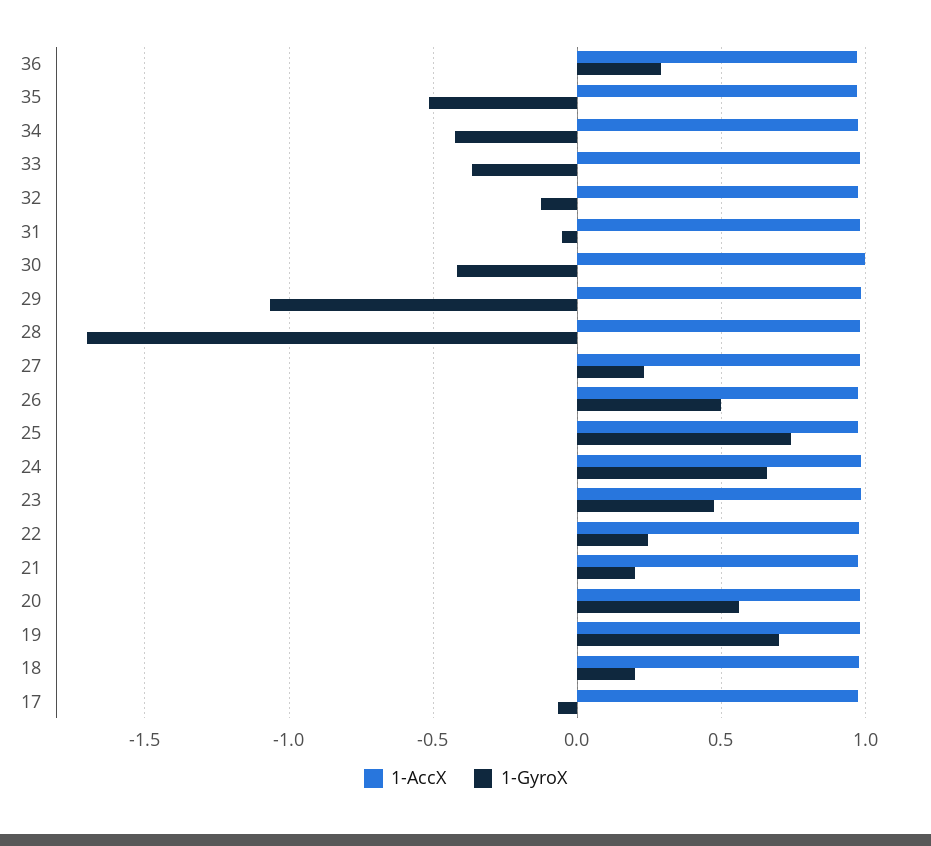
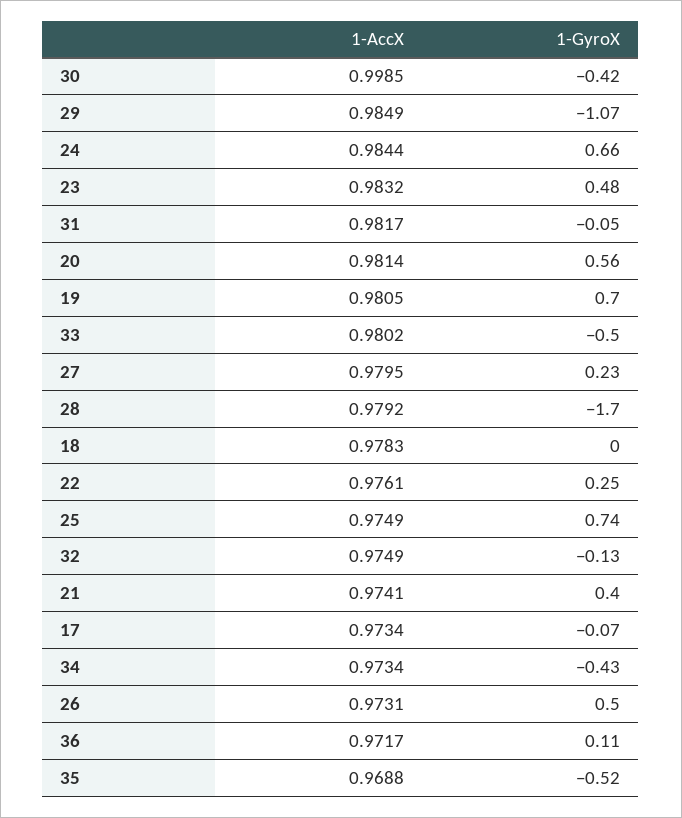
1-GyroX, 36: 0.3 -> 0.11
1-GyroX, 33: -0.35 -> -0.5
1-GyroX, 21: 0.2 -> 0.4
1-GyroX, 18: 0.2 -> 0

